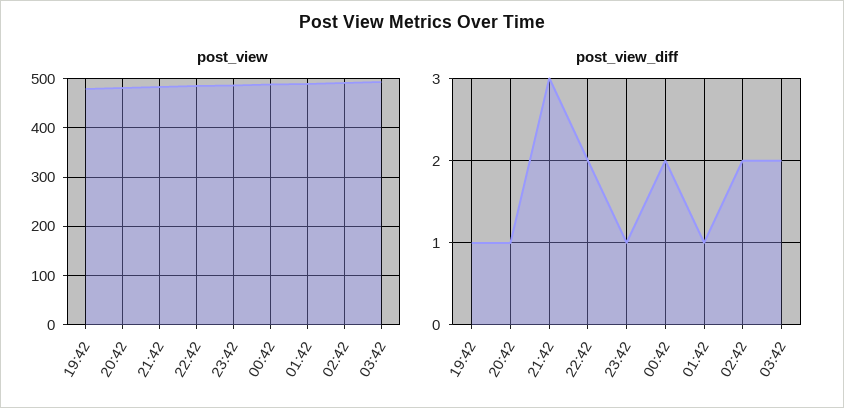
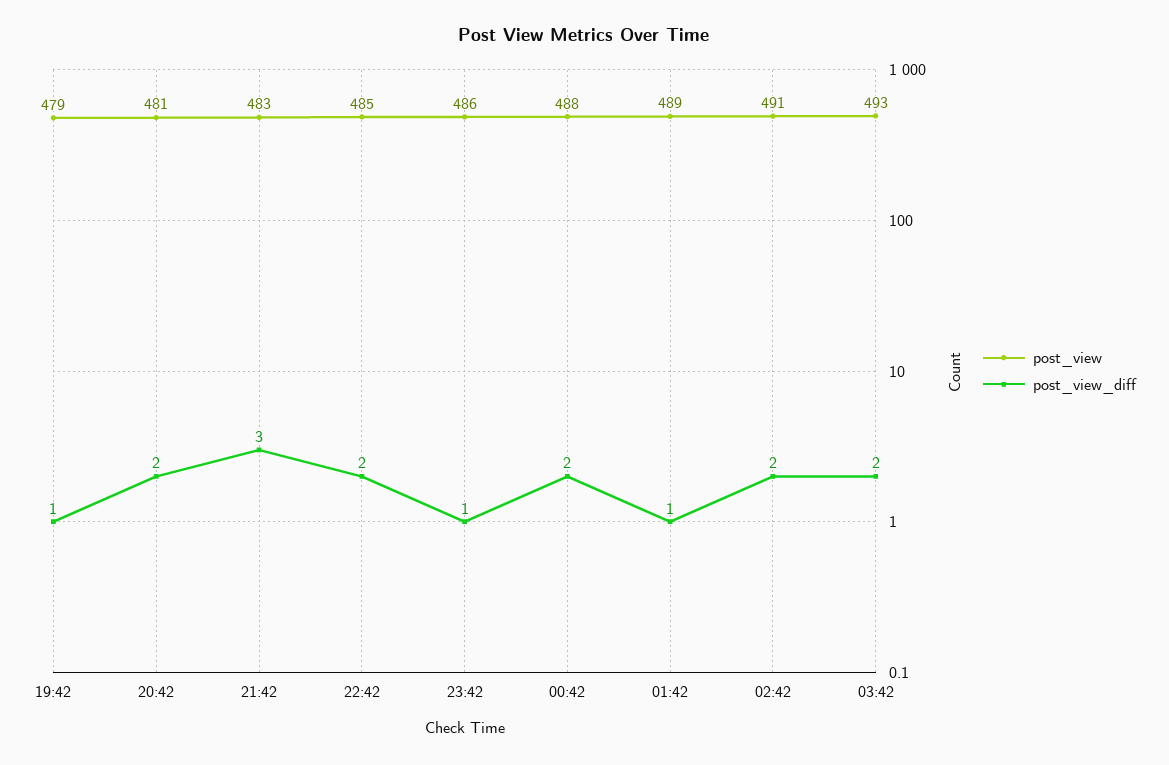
post_view_diff, 20:42: 1 -> 2

